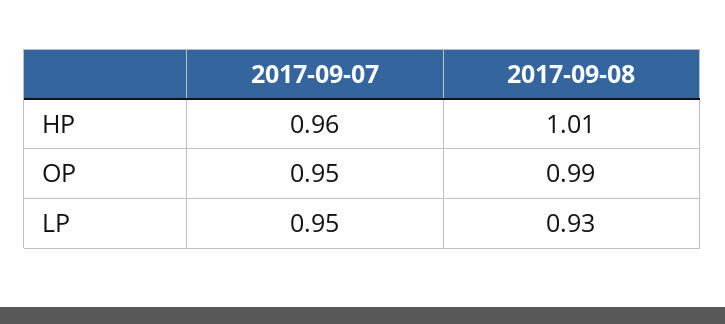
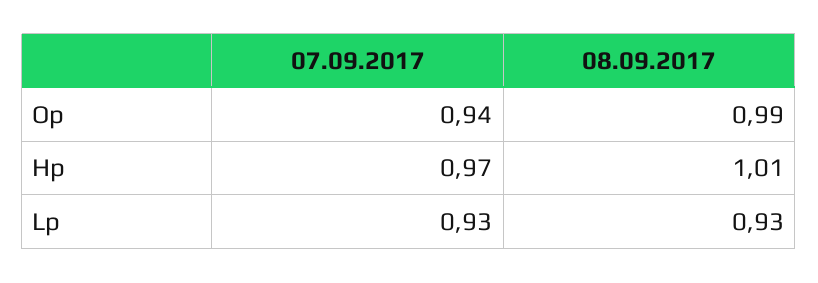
2017-09-07, HP: 0.96 -> 0.97
2017-09-07, OP: 0.95 -> 0.94
2017-09-07, LP: 0.95 -> 0.93

